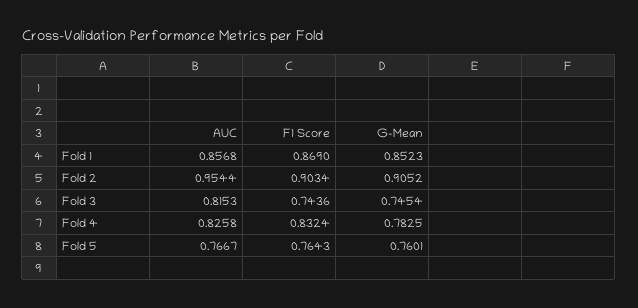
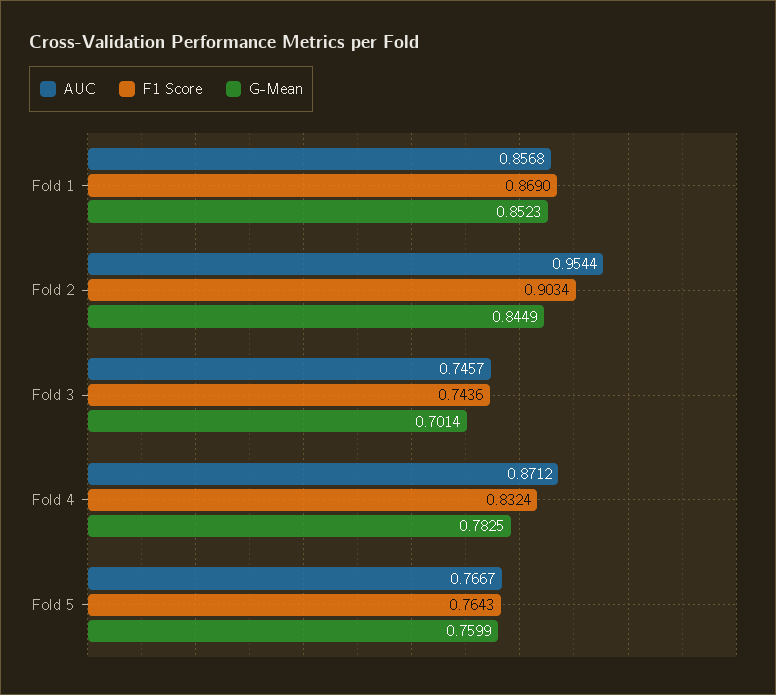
G-Mean, Fold 2: 0.9052 -> 0.8449
AUC, Fold 3: 0.8153 -> 0.7457
G-Mean, Fold 3: 0.7454 -> 0.7014
AUC, Fold 4: 0.8258 -> 0.8712
G-Mean, Fold 5: 0.7601 -> 0.7599

